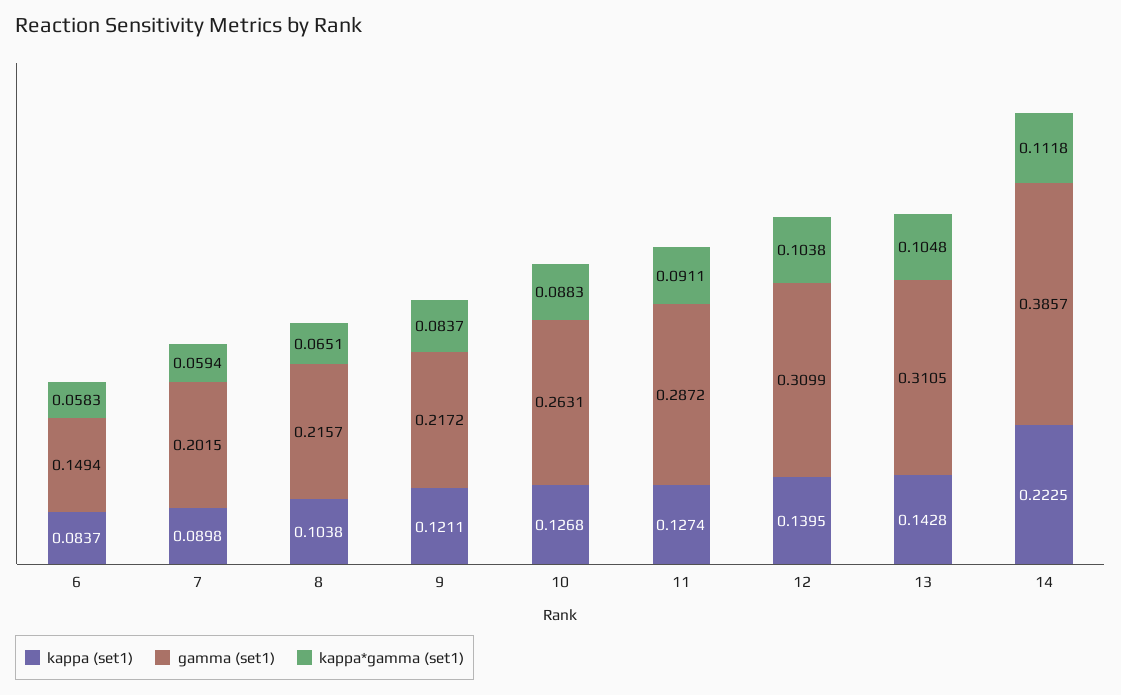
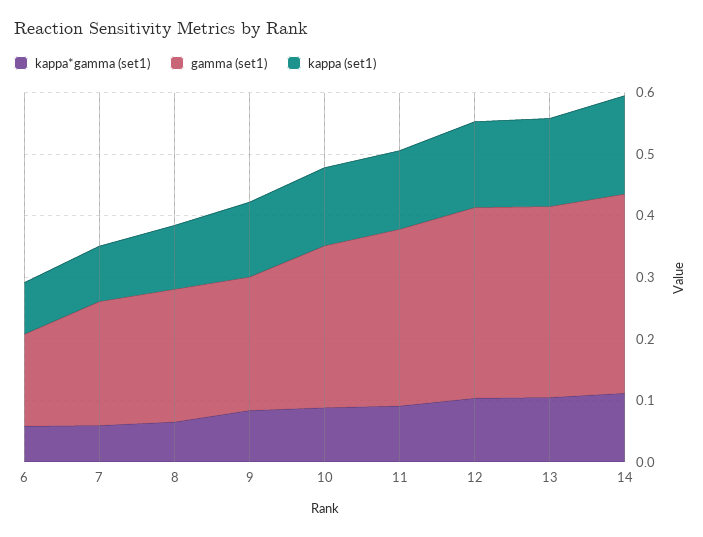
kappa (set1), 14: 0.2225 -> 0.16
gamma (set1), 14: 0.3857 -> 0.32

